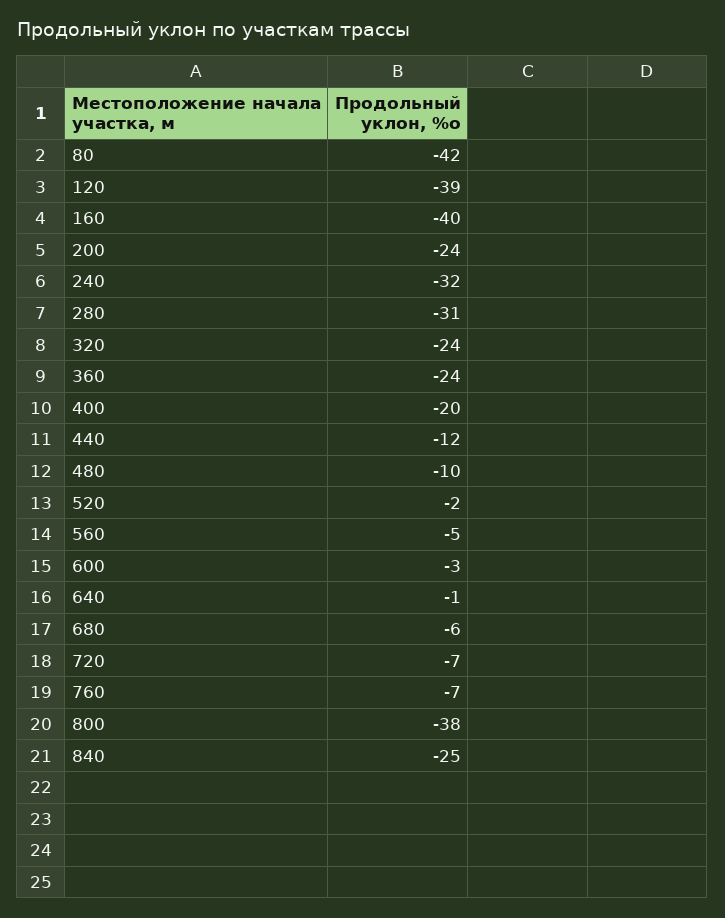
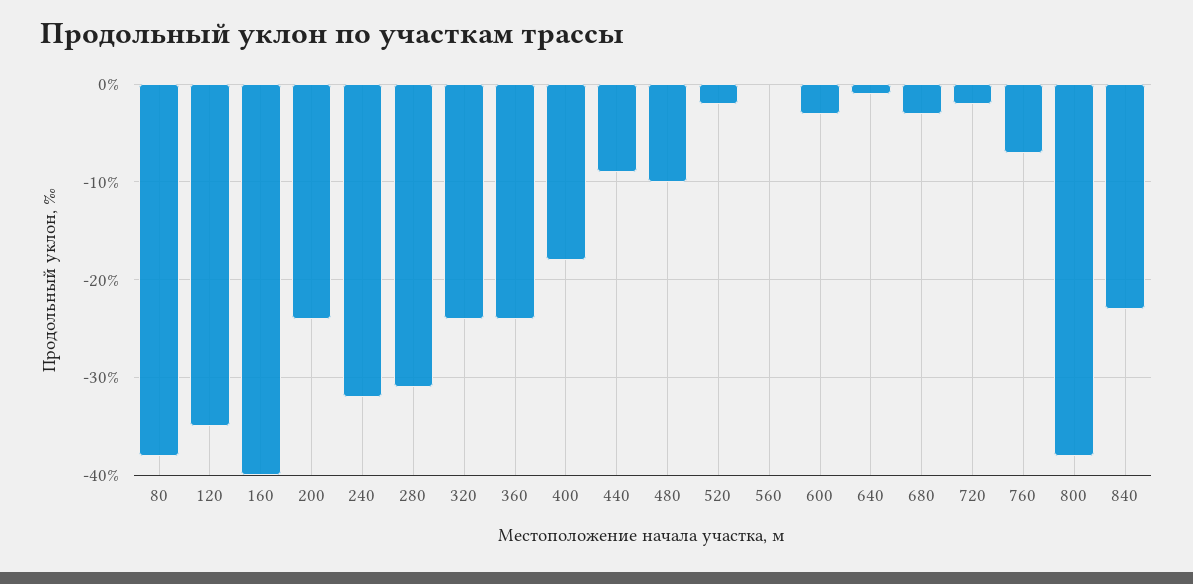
80: -42 -> -38
120: -39 -> -35
400: -20 -> -18
440: -12 -> -9
560: -5 -> 0
680: -6 -> -3
720: -7 -> -2
840: -25 -> -23

